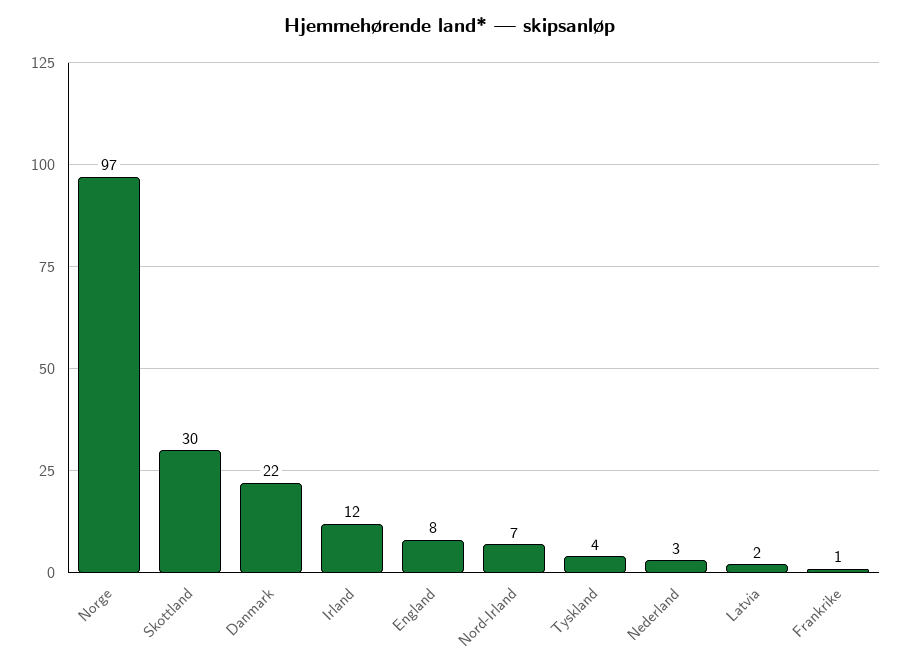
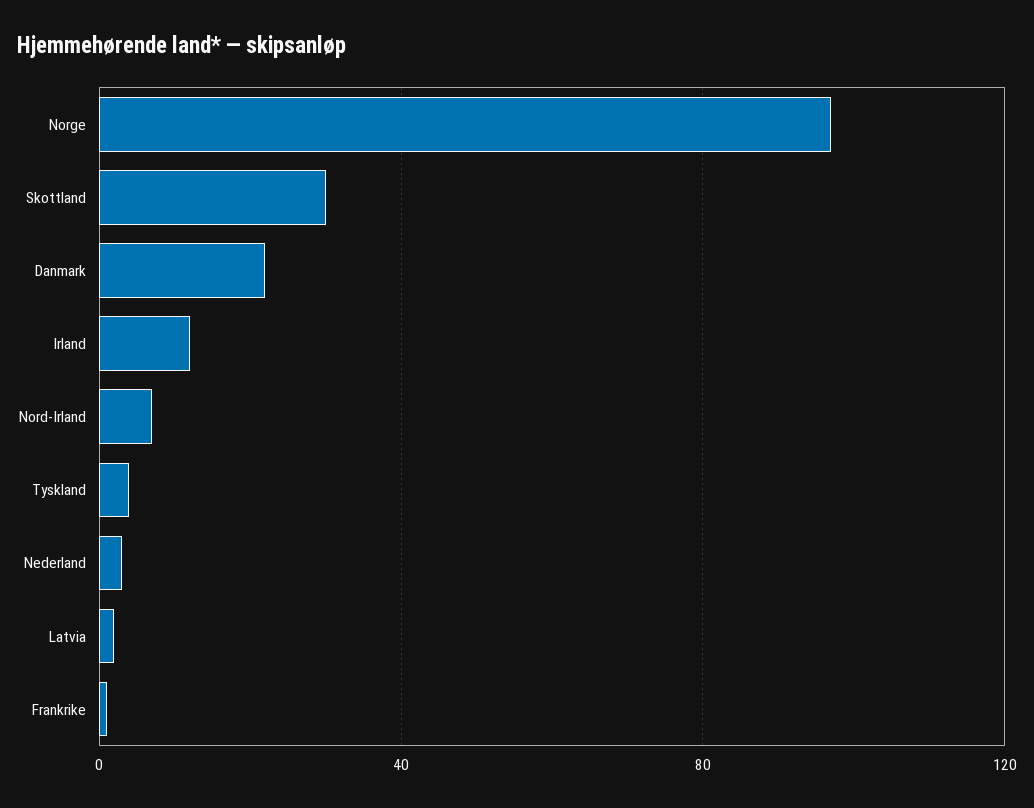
England: 8 -> none

